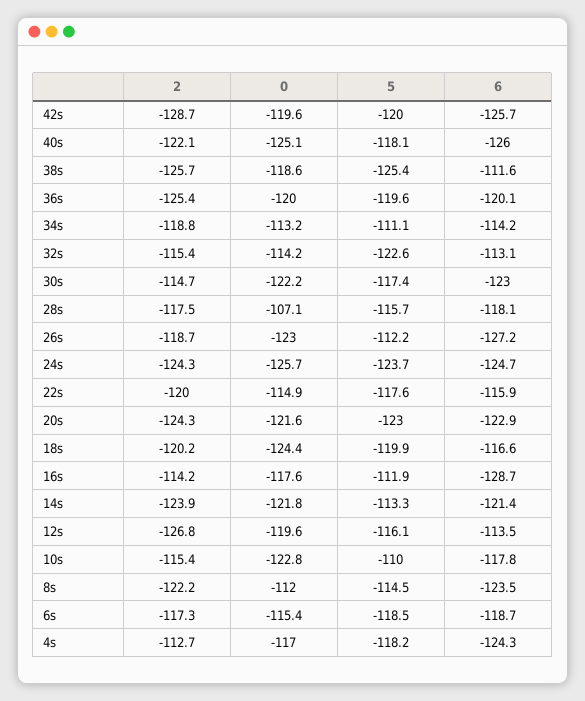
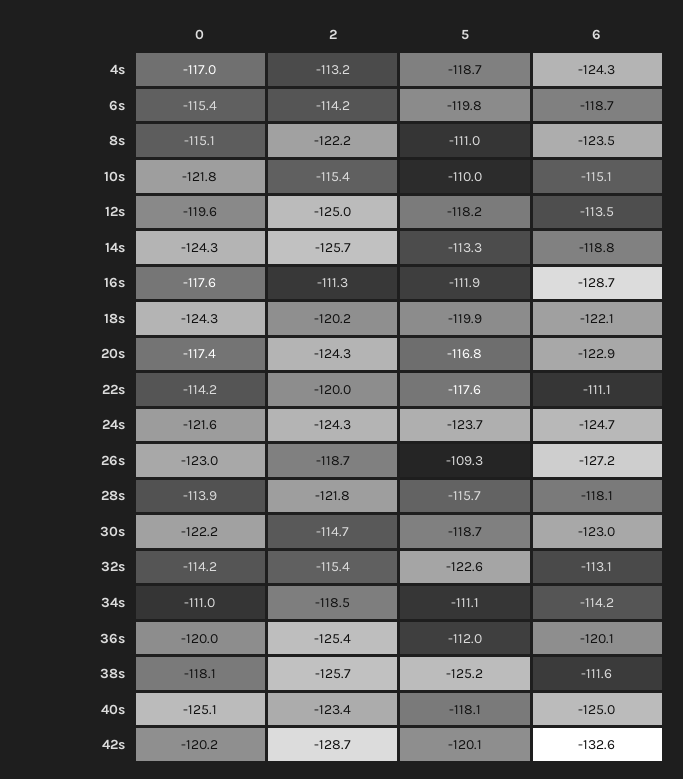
0, 42s: -119.6 -> -120.2
5, 42s: -120 -> -120.1
6, 42s: -125.7 -> -132.6
2, 40s: -122.1 -> -123.4
6, 40s: -126 -> -125
0, 38s: -118.6 -> -118.1
5, 38s: -125.4 -> -125.2
5, 36s: -119.6 -> -112
2, 34s: -118.8 -> -118.5
0, 34s: -113.2 -> -111
5, 30s: -117.4 -> -118.7
2, 28s: -117.5 -> -121.8
0, 28s: -107.1 -> -113.9
5, 26s: -112.2 -> -109.3
0, 24s: -125.7 -> -121.6
0, 22s: -114.9 -> -114.2
6, 22s: -115.9 -> -111.1
0, 20s: -121.6 -> -117.4
5, 20s: -123 -> -116.8
0, 18s: -124.4 -> -124.3
6, 18s: -116.6 -> -122.1
2, 16s: -114.2 -> -111.3
2, 14s: -123.9 -> -125.7
0, 14s: -121.8 -> -124.3
6, 14s: -121.4 -> -118.8
2, 12s: -126.8 -> -125
5, 12s: -116.1 -> -118.2
0, 10s: -122.8 -> -121.8
6, 10s: -117.8 -> -115.1
0, 8s: -112 -> -115.1
5, 8s: -114.5 -> -111
2, 6s: -117.3 -> -114.2
5, 6s: -118.5 -> -119.8
2, 4s: -112.7 -> -113.2
5, 4s: -118.2 -> -118.7

